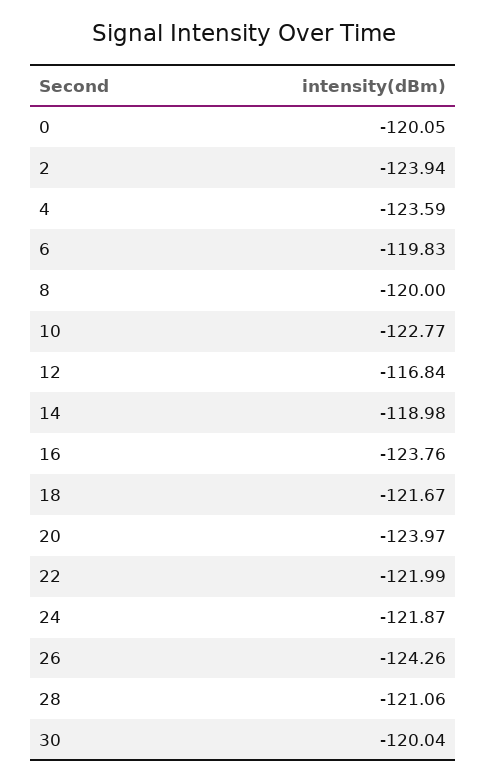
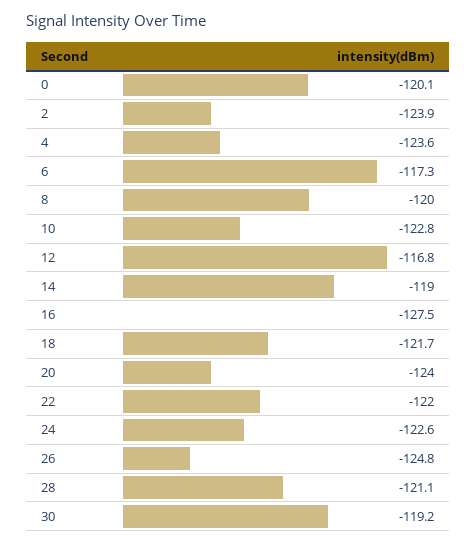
6: -119.83 -> -117.3
16: -123.76 -> -127.5
24: -121.87 -> -122.6
26: -124.26 -> -124.8
30: -120.04 -> -119.2

